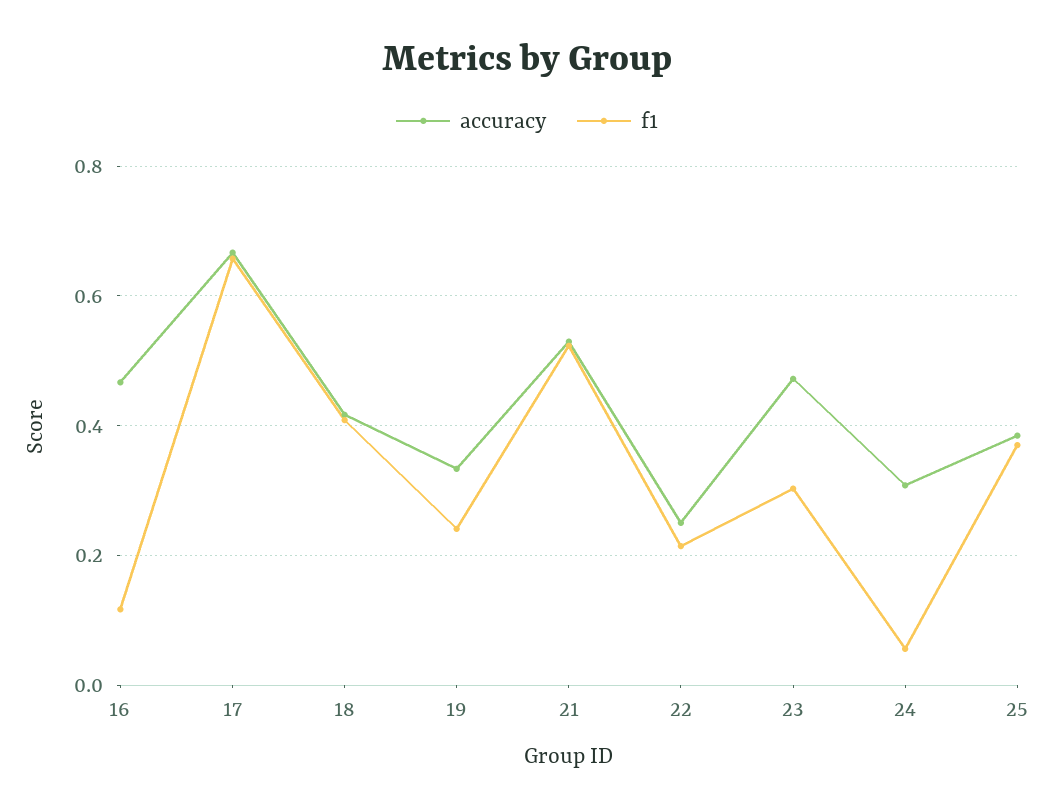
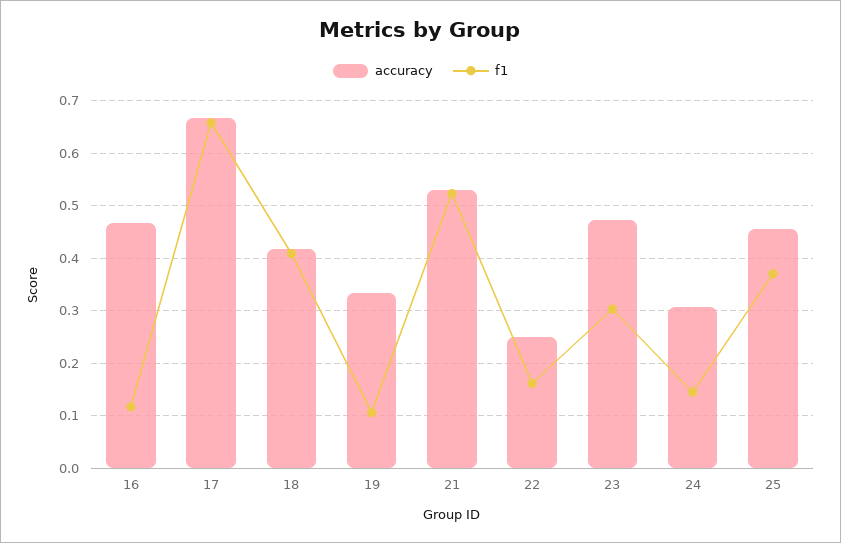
f1, 19: 0.24 -> 0.1
f1, 22: 0.22 -> 0.16
f1, 24: 0.06 -> 0.14
accuracy, 25: 0.38 -> 0.46

